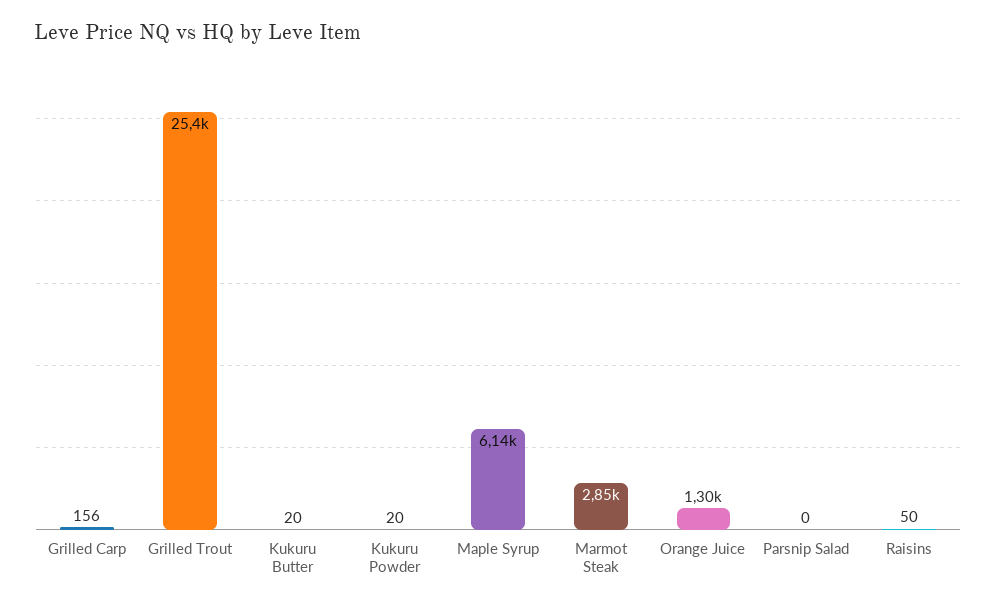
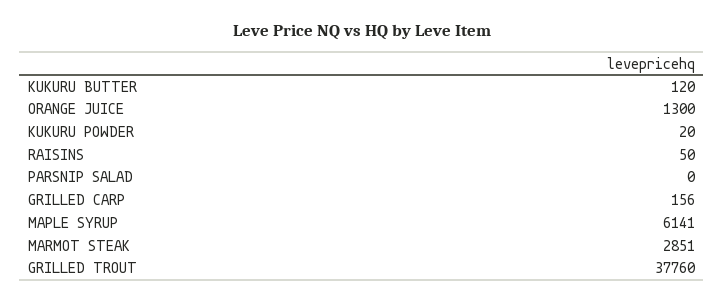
Grilled Trout: 25400 -> 37760
Kukuru Butter: 20 -> 120

